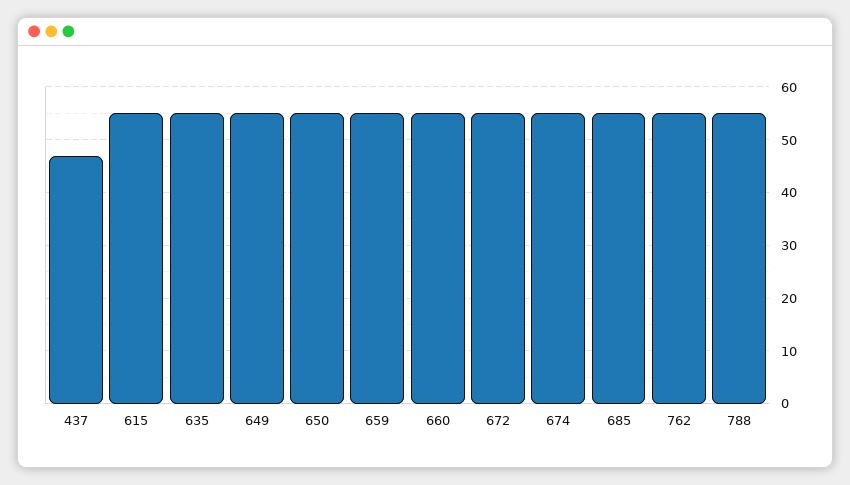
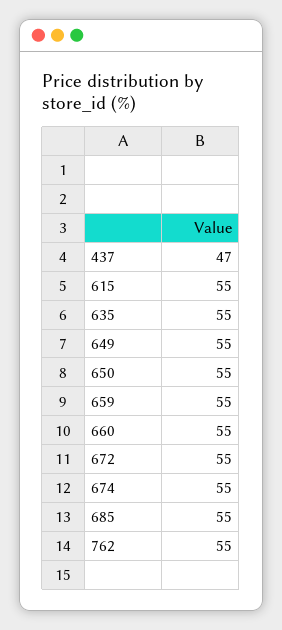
788: 55 -> none

